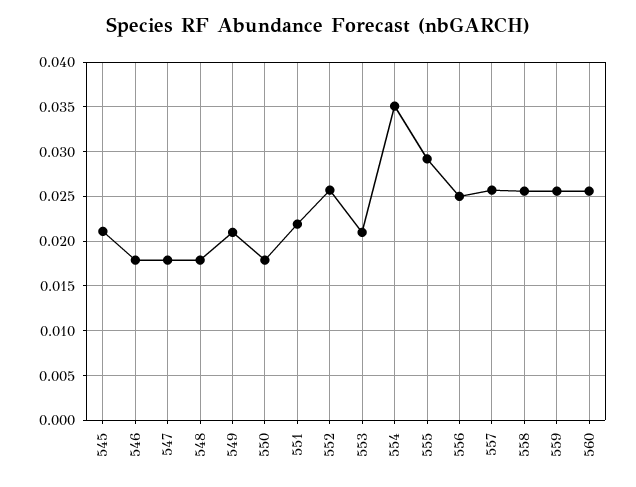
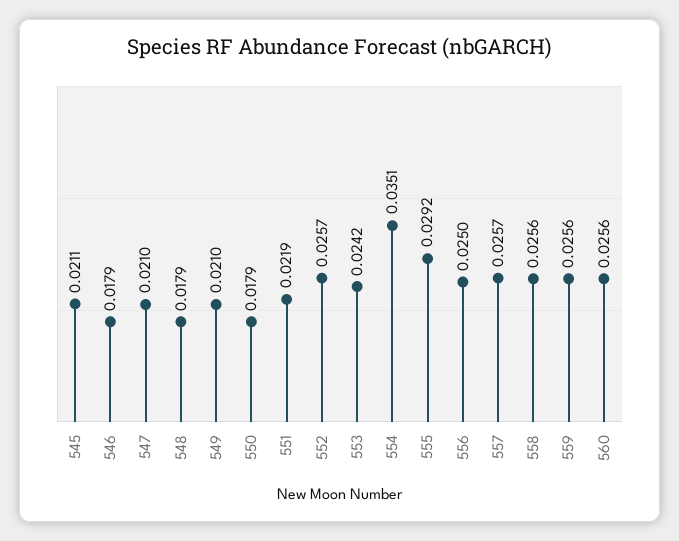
547: 0.018 -> 0.021
553: 0.021 -> 0.0242

